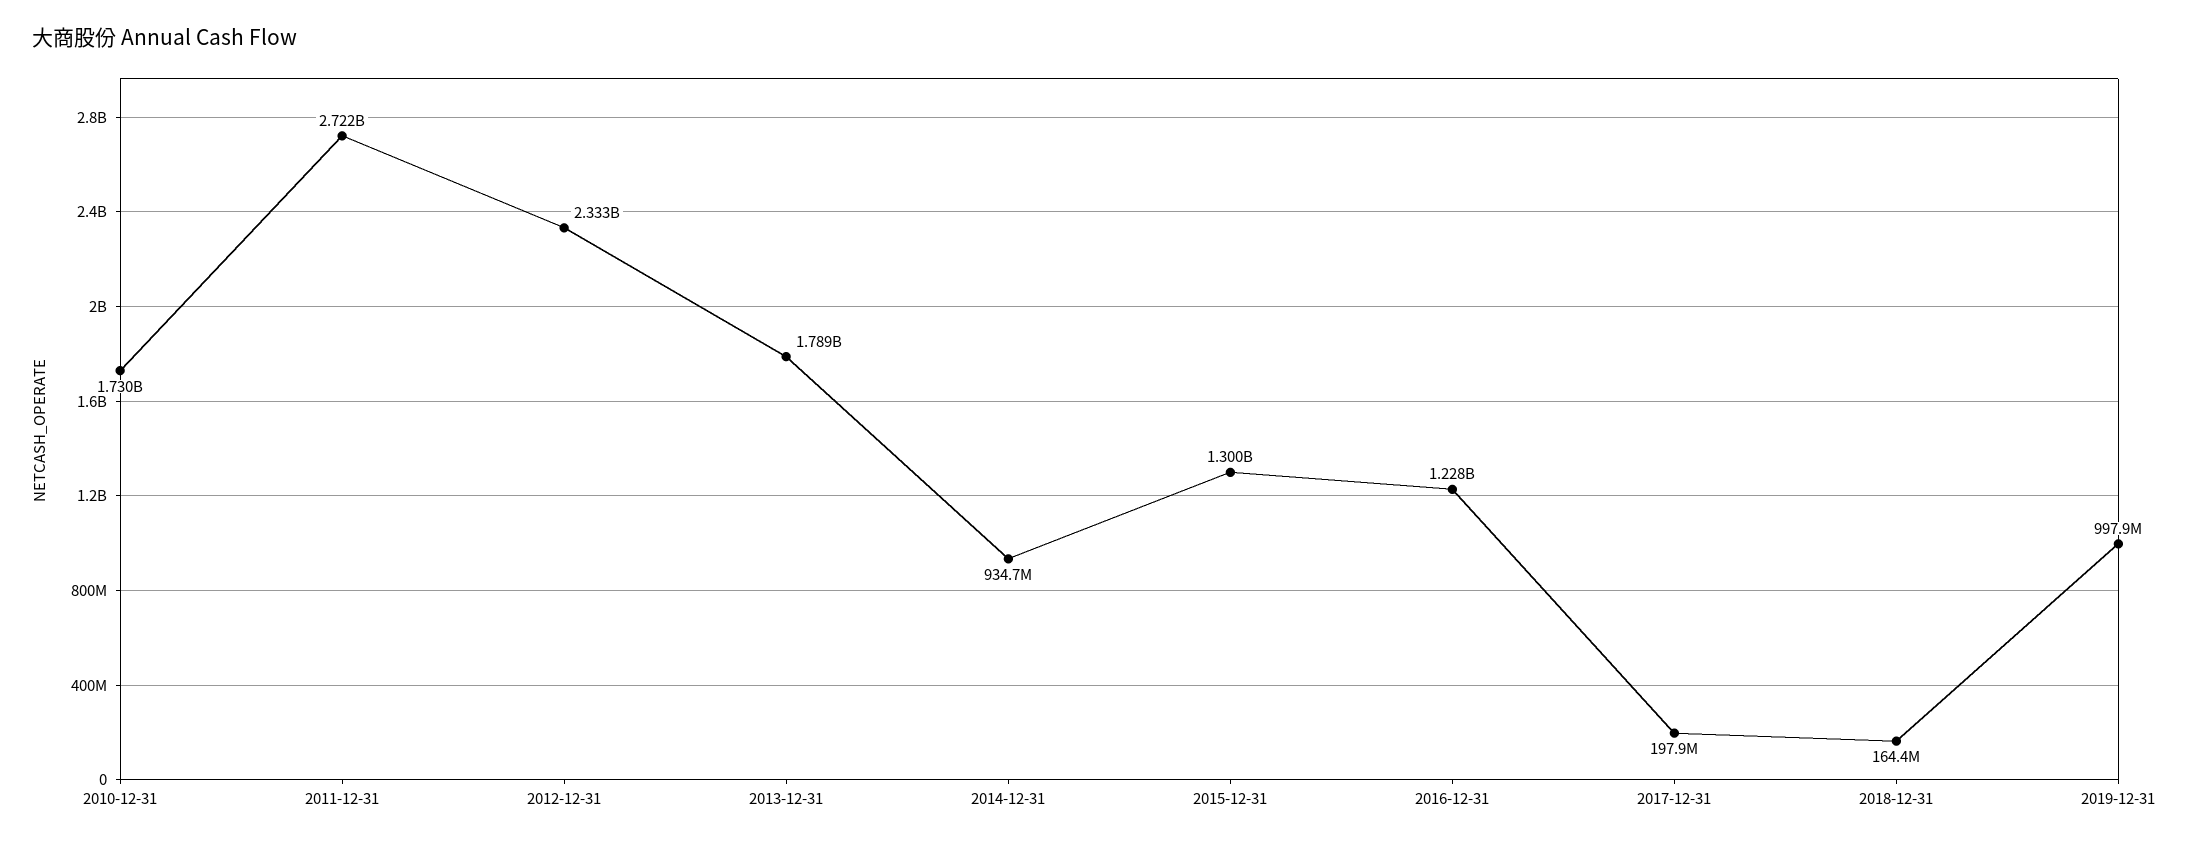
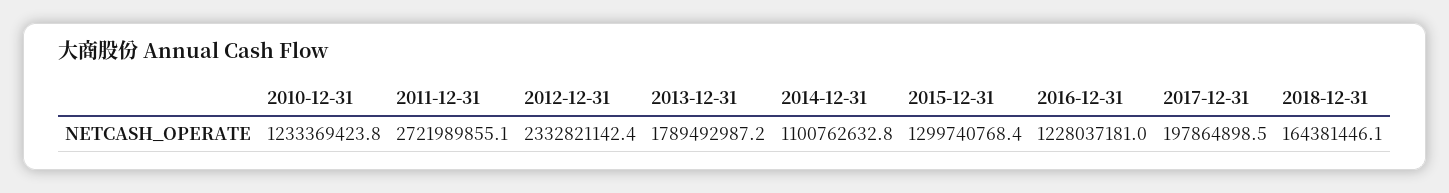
2010-12-31: 1730000000 -> 1233369423.8
2014-12-31: 934700000 -> 1100762632.8
2019-12-31: 997900000 -> none

